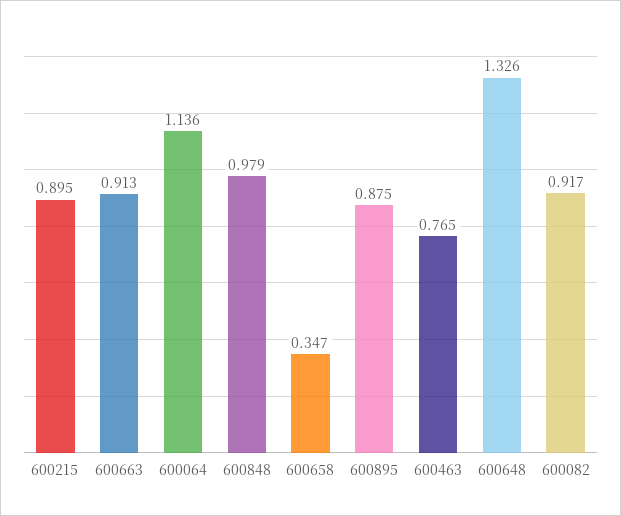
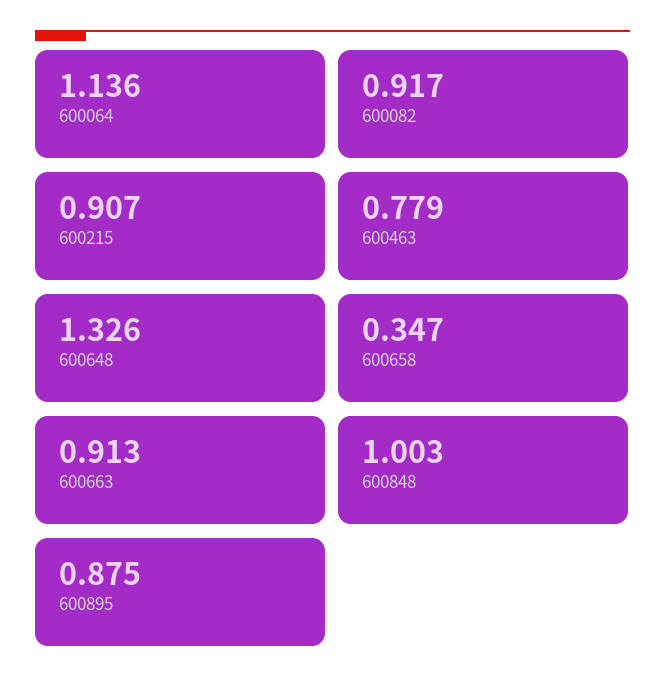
600215: 0.895 -> 0.907
600848: 0.979 -> 1.003
600463: 0.765 -> 0.779

